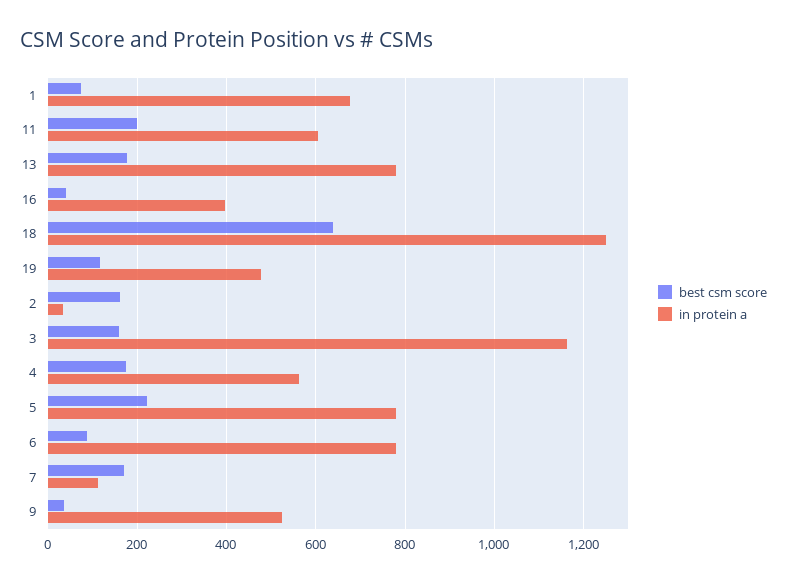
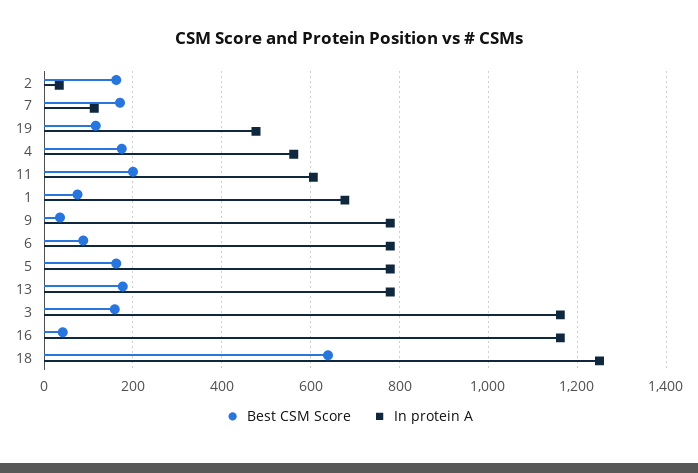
in protein a, 16: 400 -> 1160
best csm score, 5: 220 -> 160
in protein a, 9: 520 -> 780

